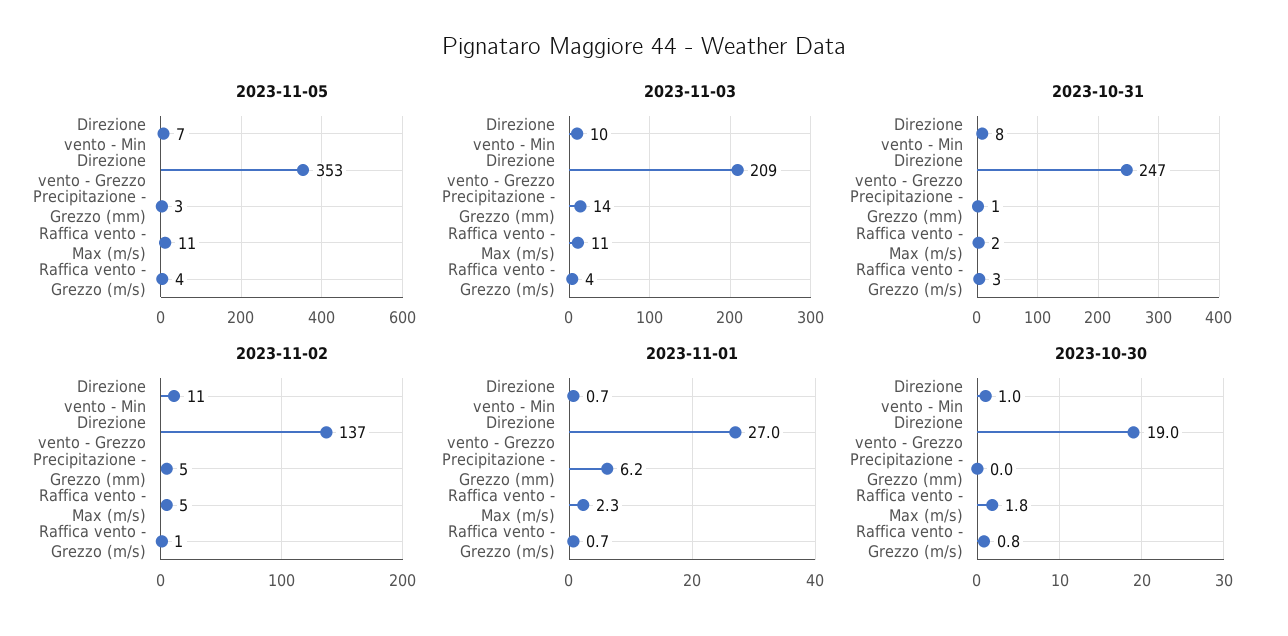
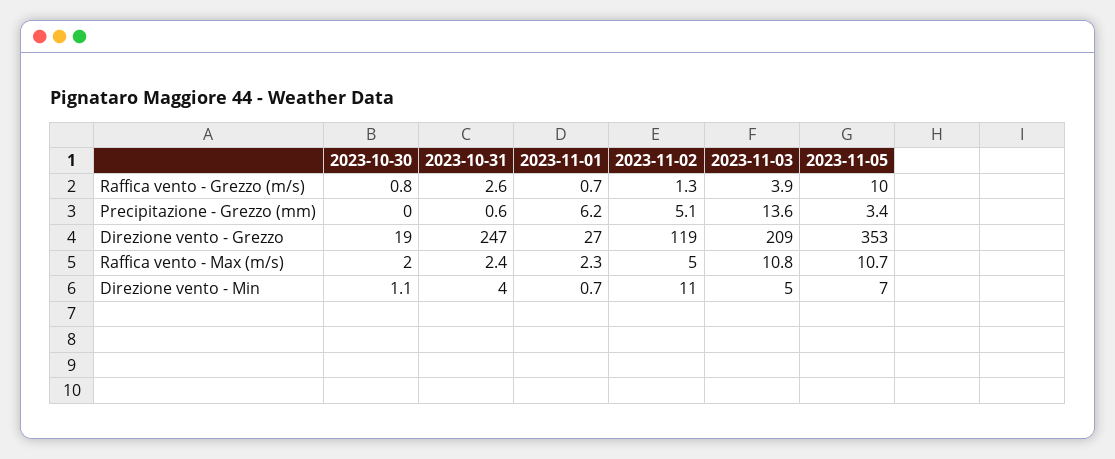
2023-11-05, Raffica vento - Grezzo (m/s): 4 -> 10
2023-11-03, Direzione vento - Min: 10 -> 5
2023-10-31, Direzione vento - Min: 8 -> 4
2023-11-02, Direzione vento - Grezzo: 137 -> 119
2023-10-30, Direzione vento - Min: 1 -> 1.1
2023-10-30, Raffica vento - Max (m/s): 1.8 -> 2

